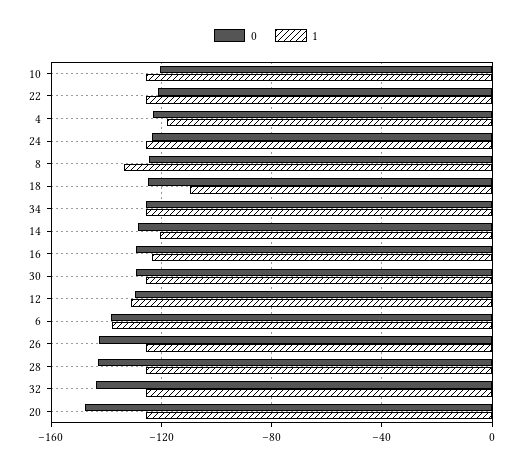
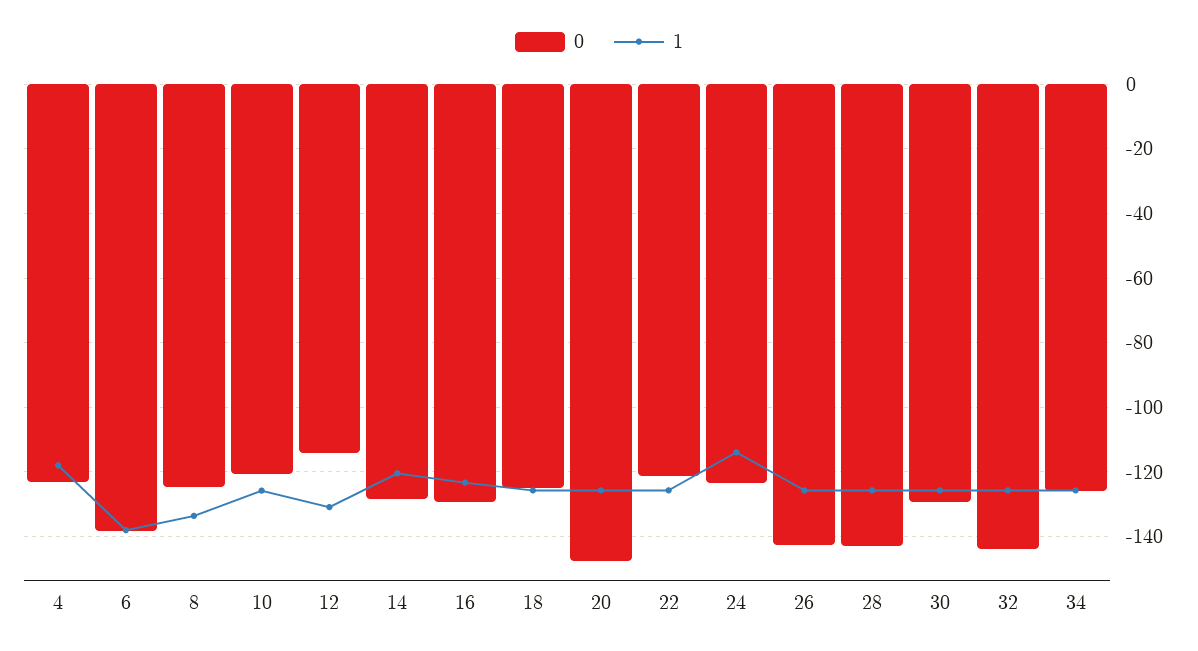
1, 24: -125 -> -114
1, 18: -110 -> -126
0, 12: -130 -> -114

